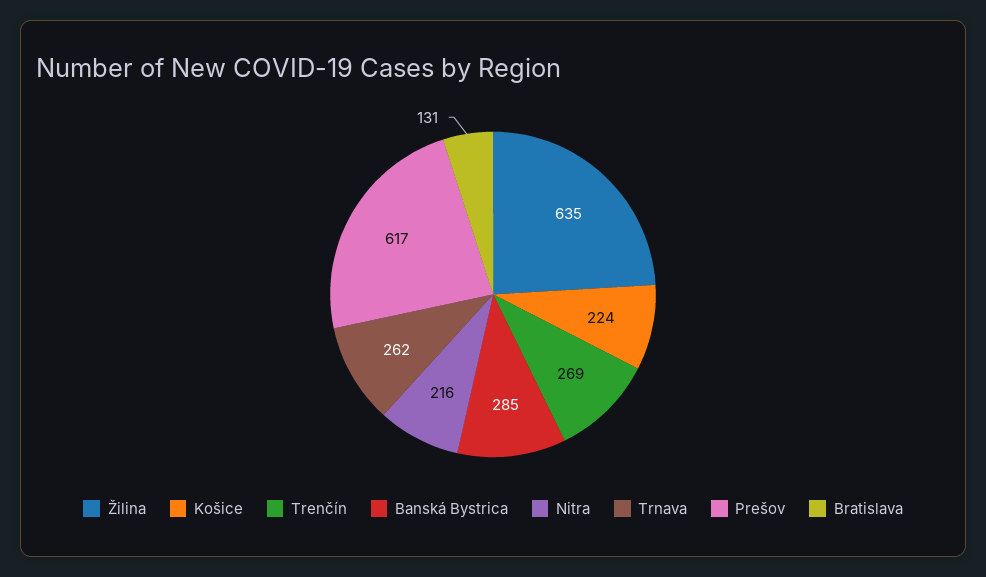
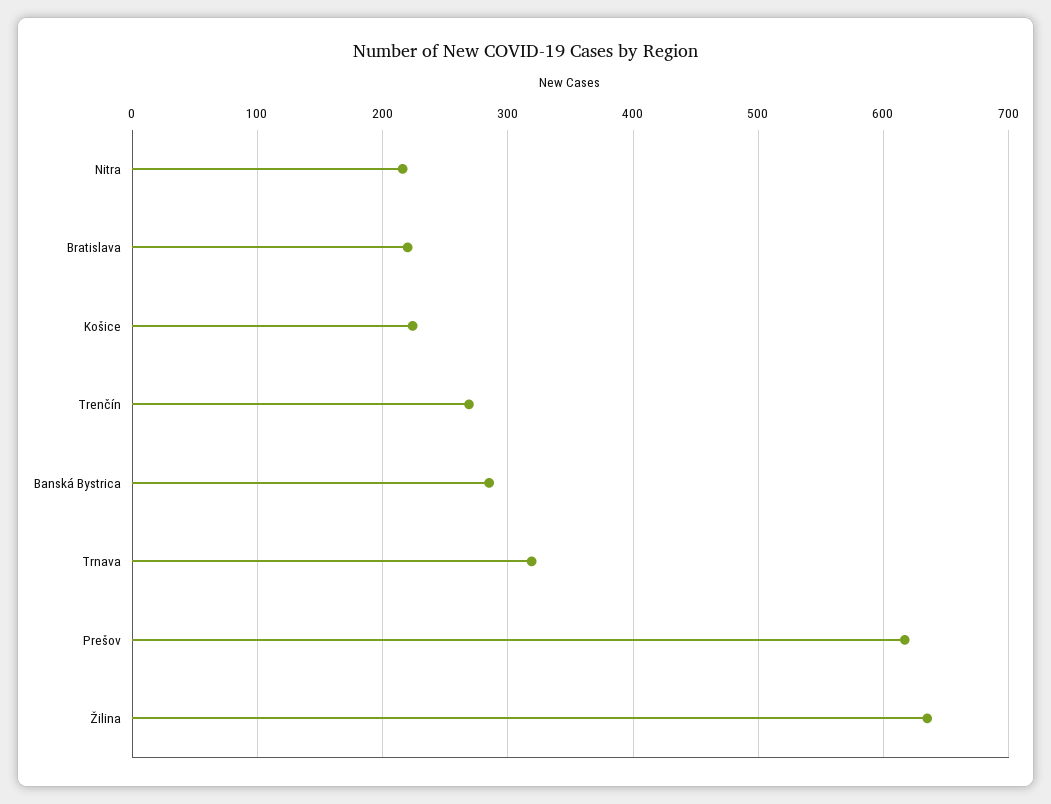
Trnava: 262 -> 320
Bratislava: 131 -> 220

